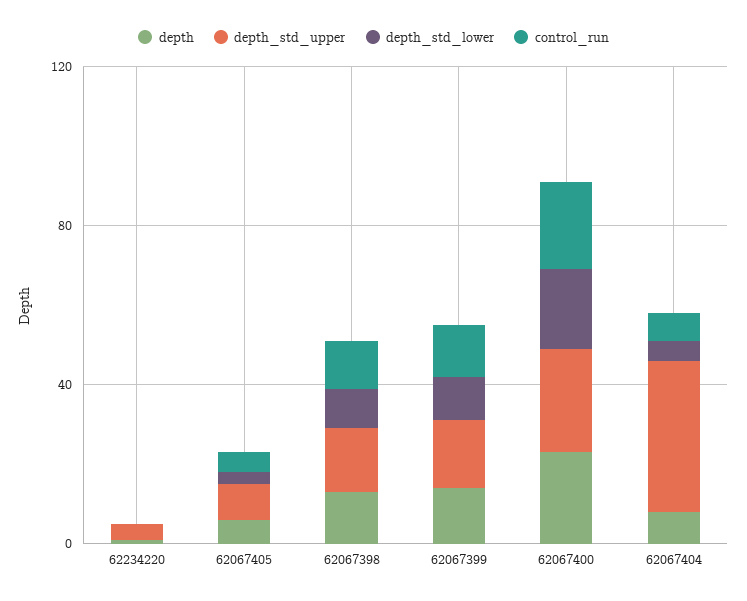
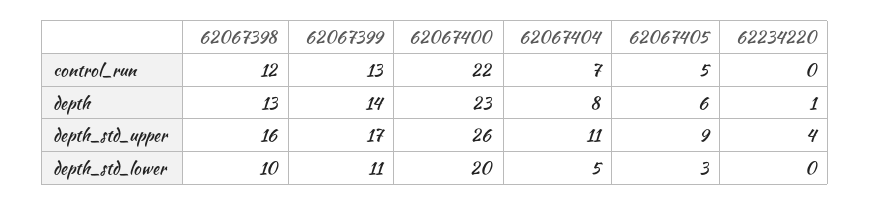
depth_std_upper, 62067404: 40 -> 11

